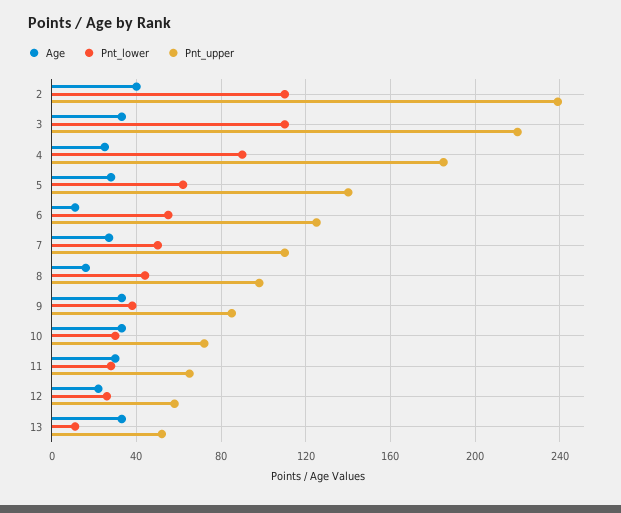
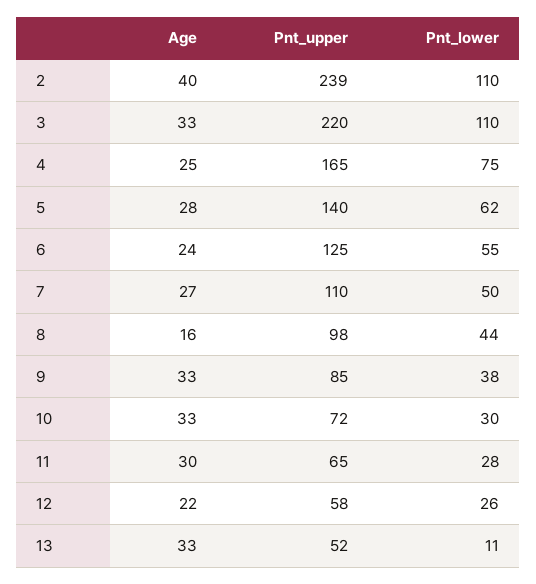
Pnt_lower, 4: 90 -> 75
Pnt_upper, 4: 185 -> 165
Age, 6: 10 -> 24

